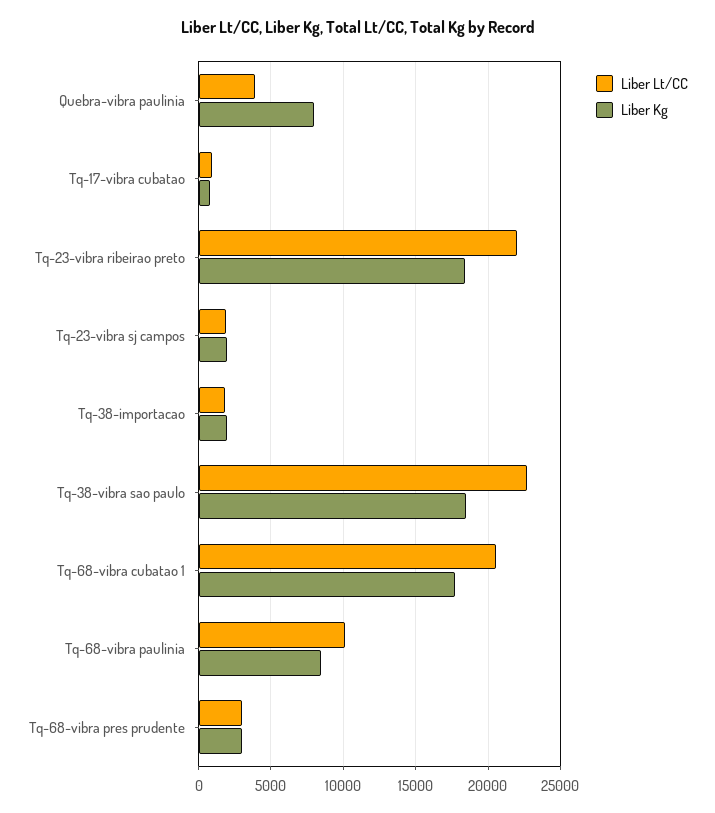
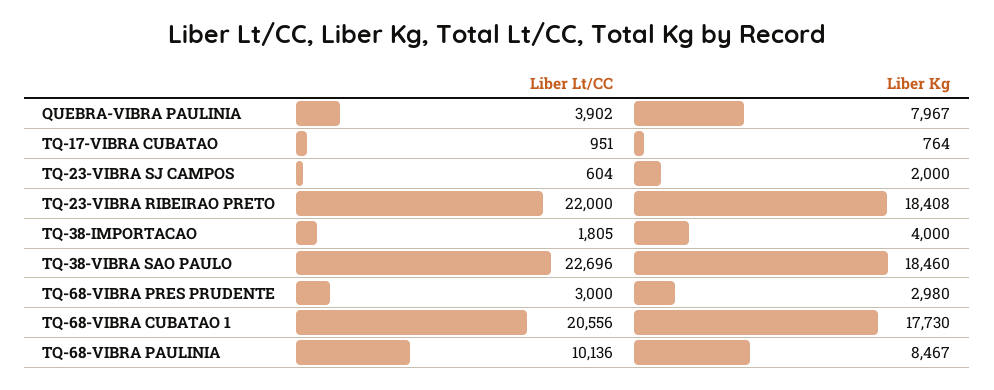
Liber Lt/CC, Tq-23-vibra sj campos: 2000 -> 604
Liber Kg, Tq-38-importacao: 2000 -> 4000

